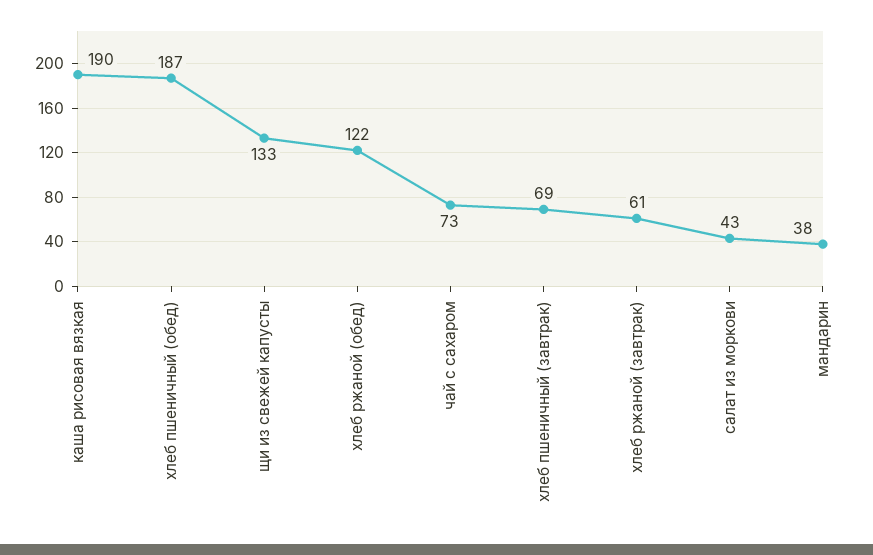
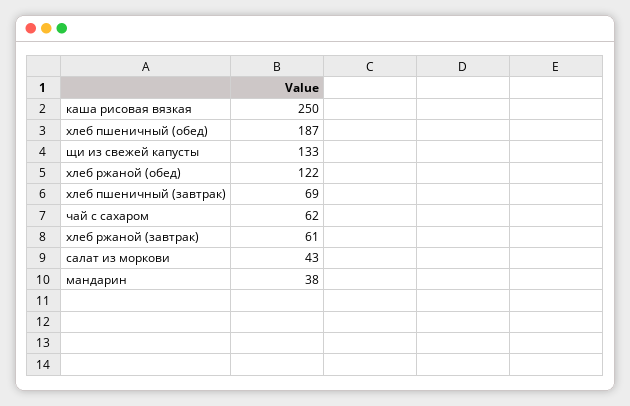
каша рисовая вязкая: 190 -> 250
чай с сахаром: 73 -> 62

